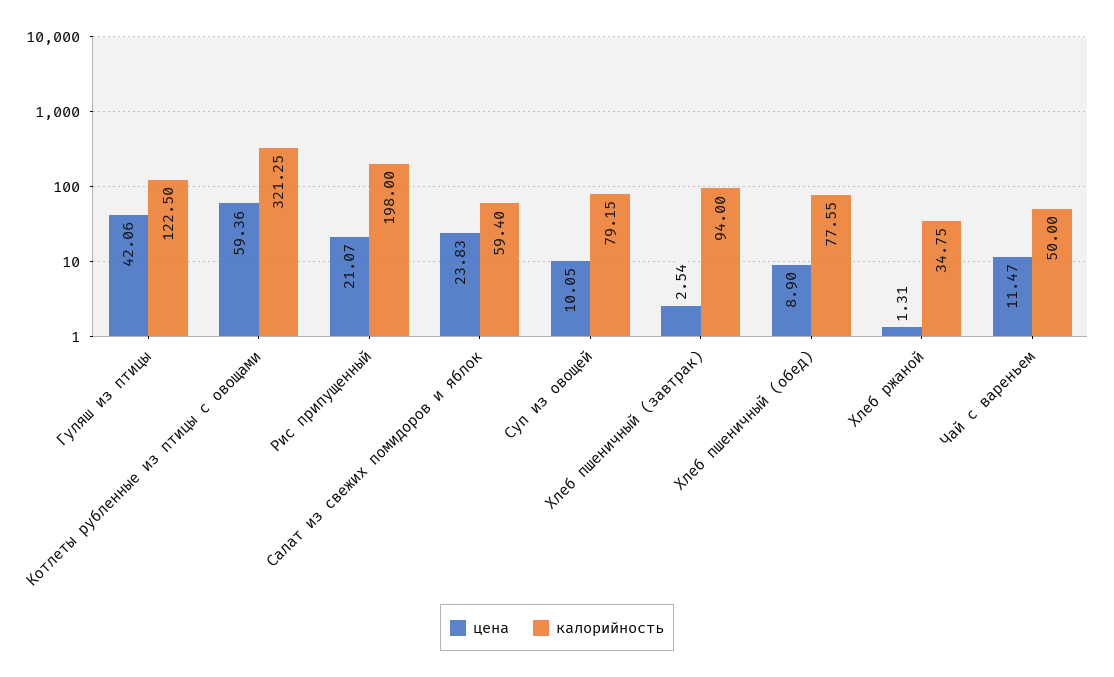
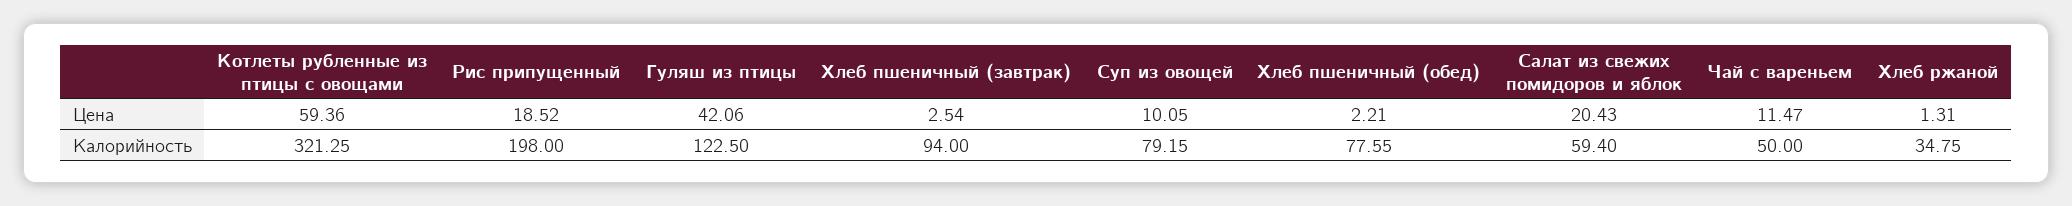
цена, Рис припущенный: 21.07 -> 18.52
цена, Салат из свежих помидоров и яблок: 23.83 -> 20.43
цена, Хлеб пшеничный (обед): 8.9 -> 2.21

